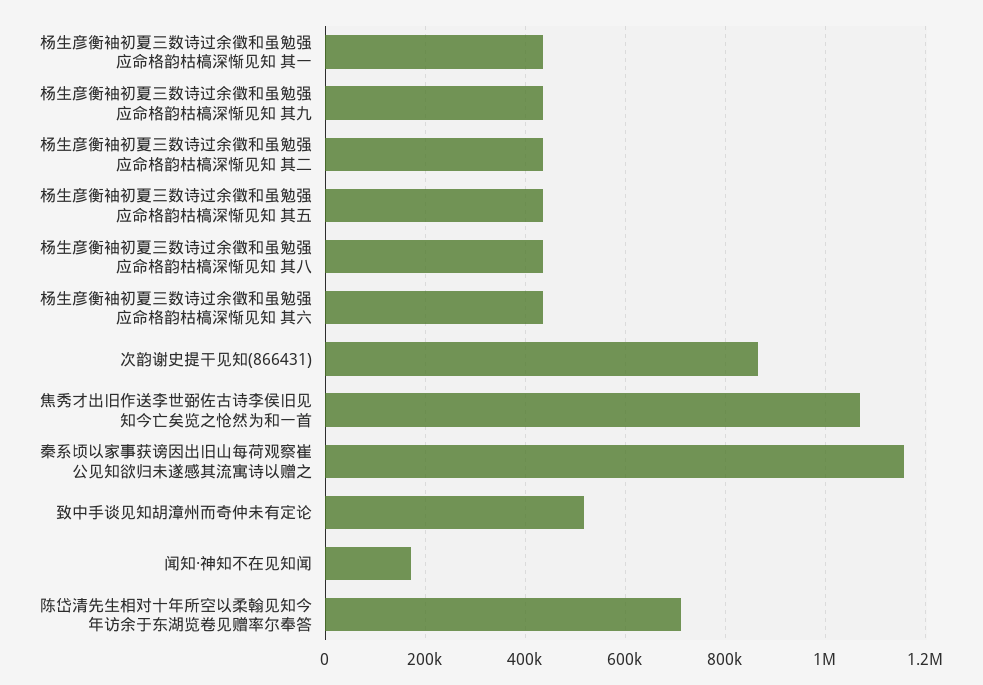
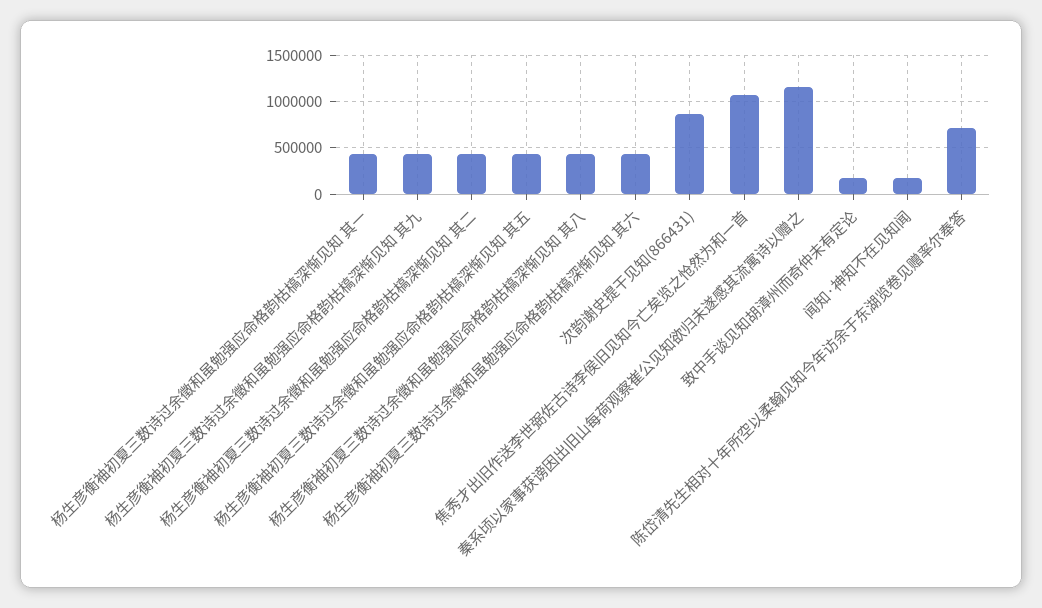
致中手谈见知胡漳州而奇仲未有定论: 520000 -> 200000

